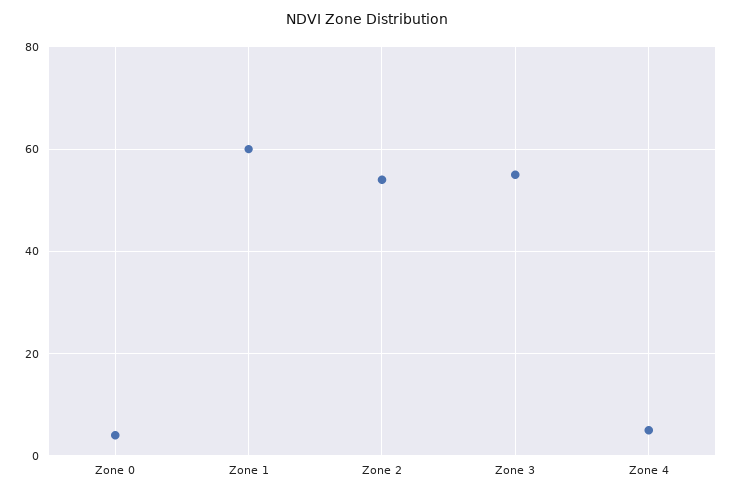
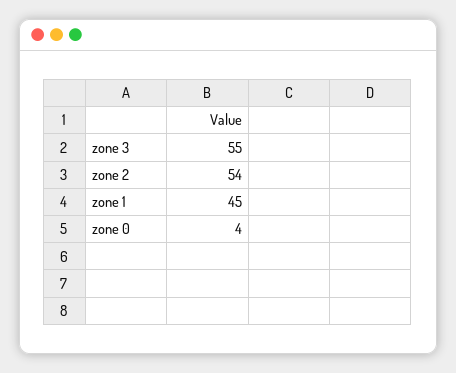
Zone 1: 60 -> 45
Zone 4: 5 -> none

